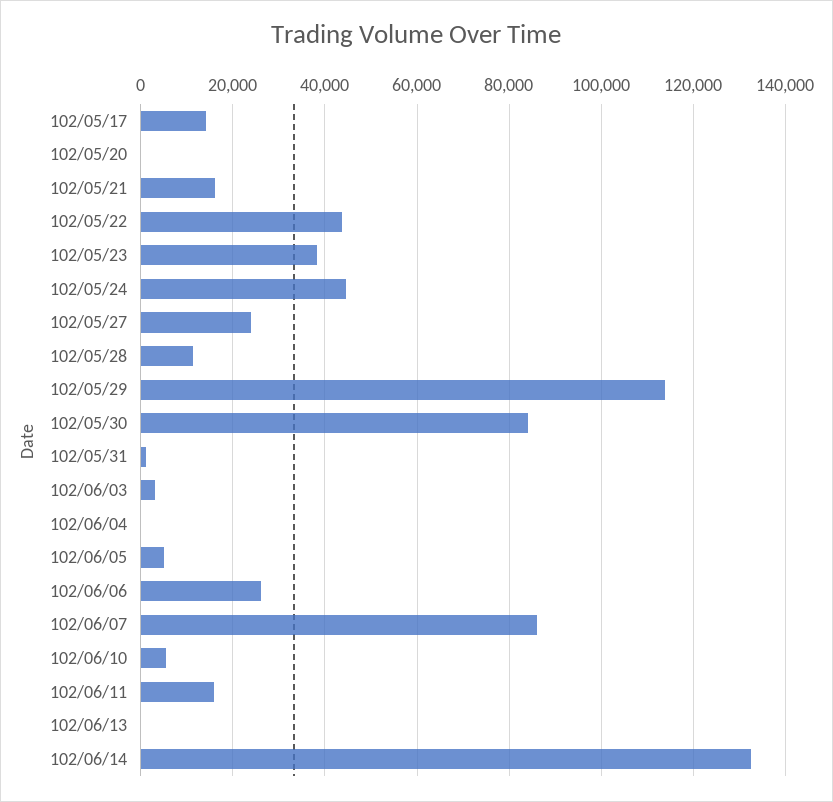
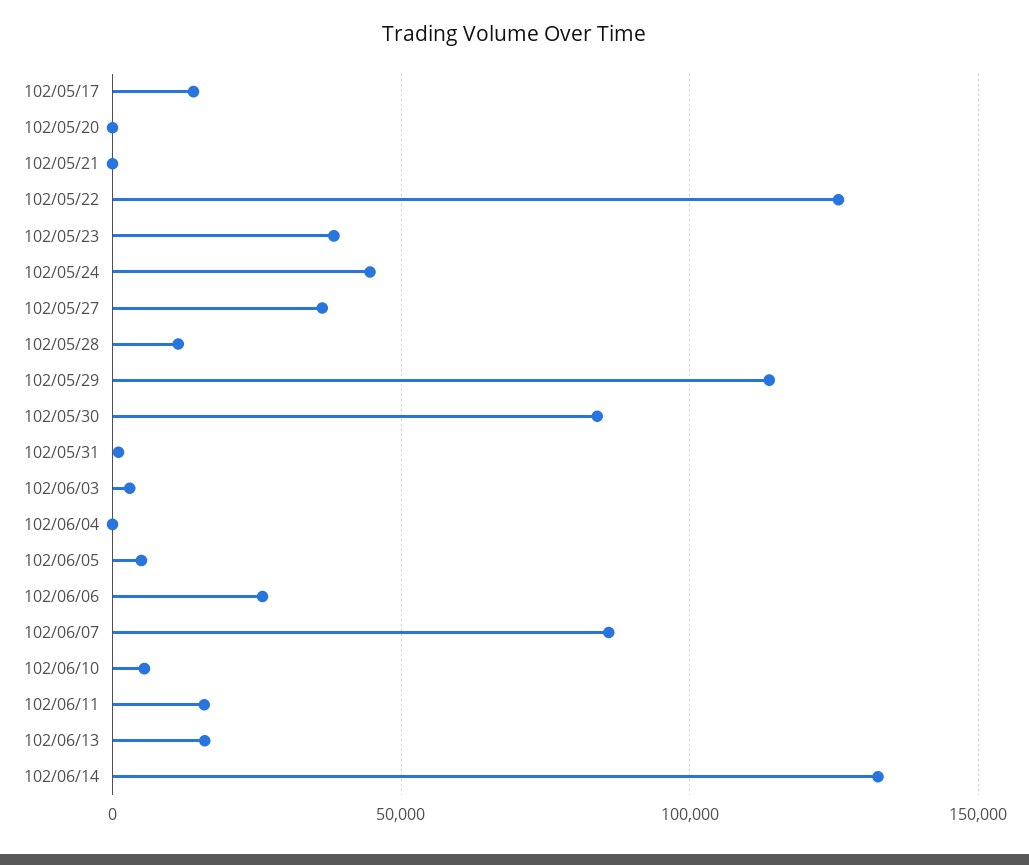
102/05/21: 16000 -> 0
102/05/22: 44000 -> 125000
102/05/27: 24000 -> 35000
102/06/13: 0 -> 15000

